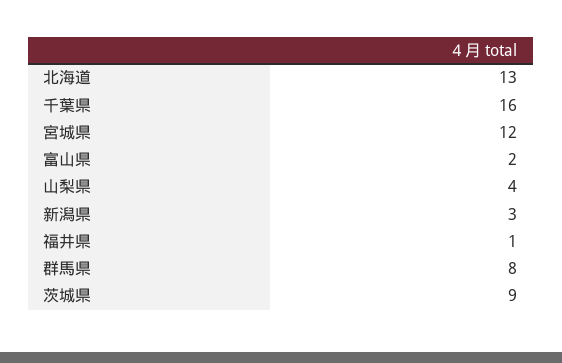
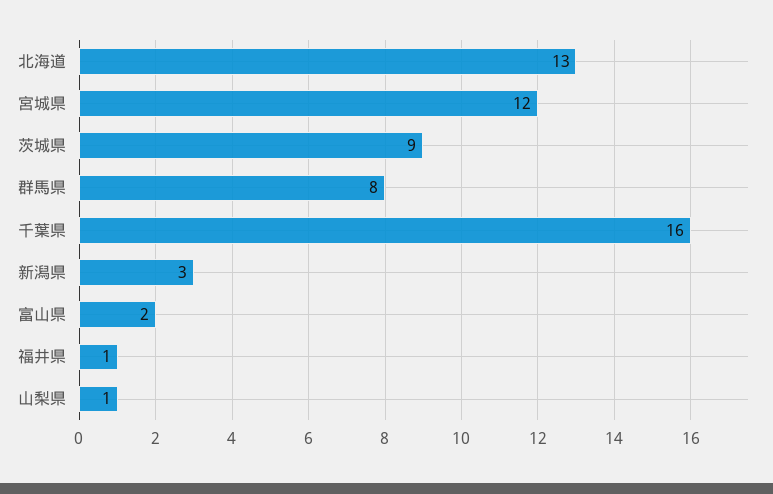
山梨県: 4 -> 1

